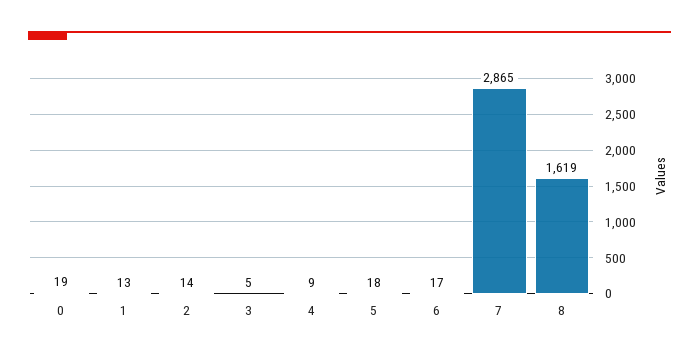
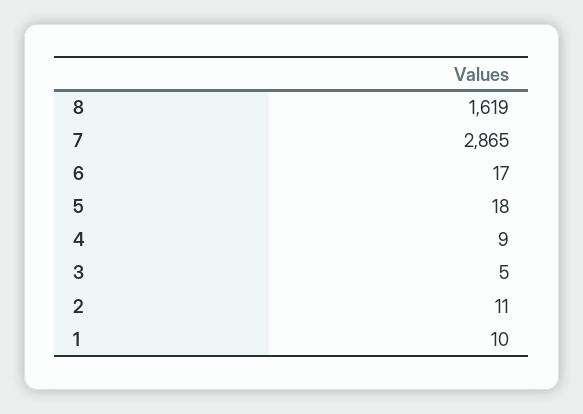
0: 19 -> none
1: 13 -> 10
2: 14 -> 11

